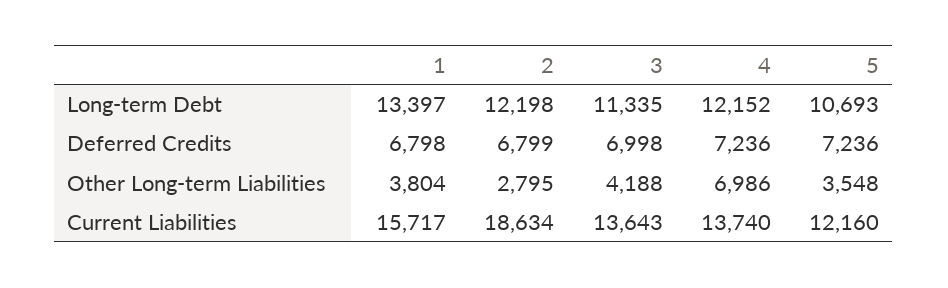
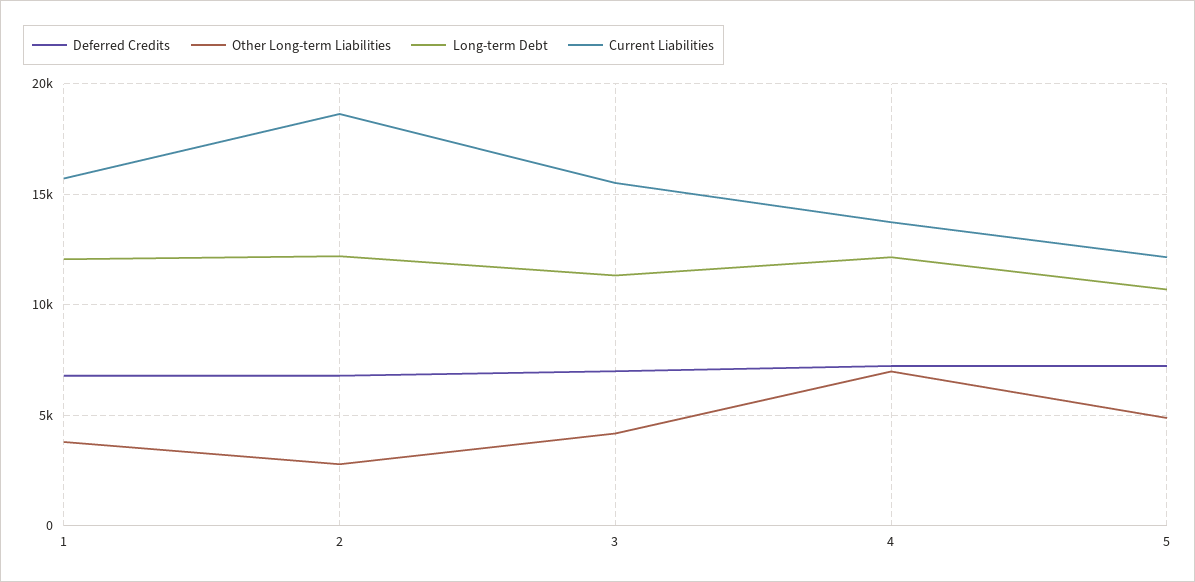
Long-term Debt, 1: 13397 -> 12000
Other Long-term Liabilities, 5: 3548 -> 5000
Current Liabilities, 3: 13643 -> 15500

